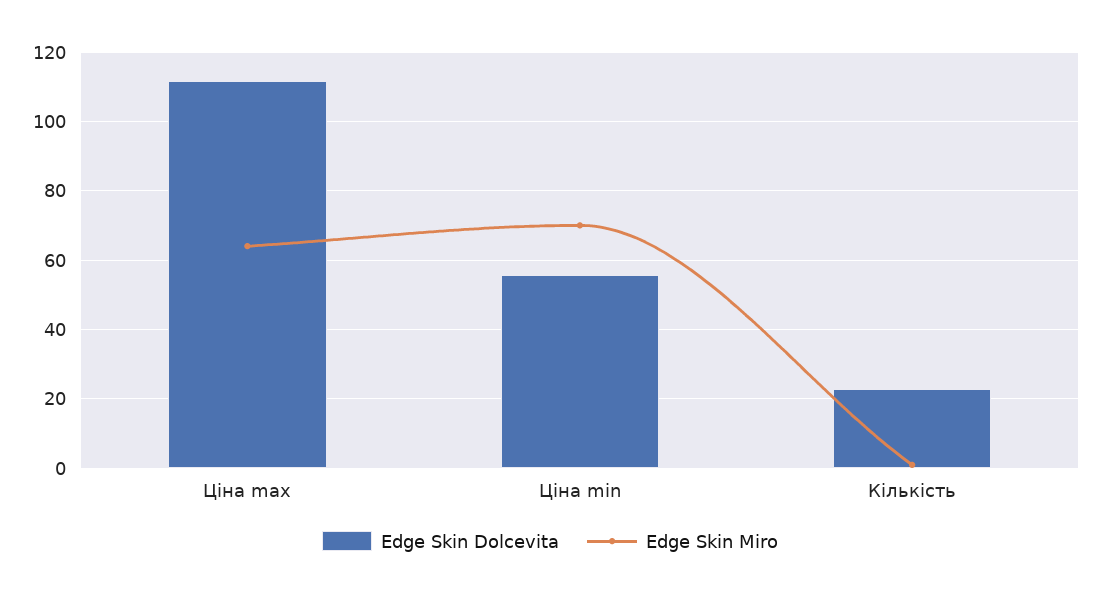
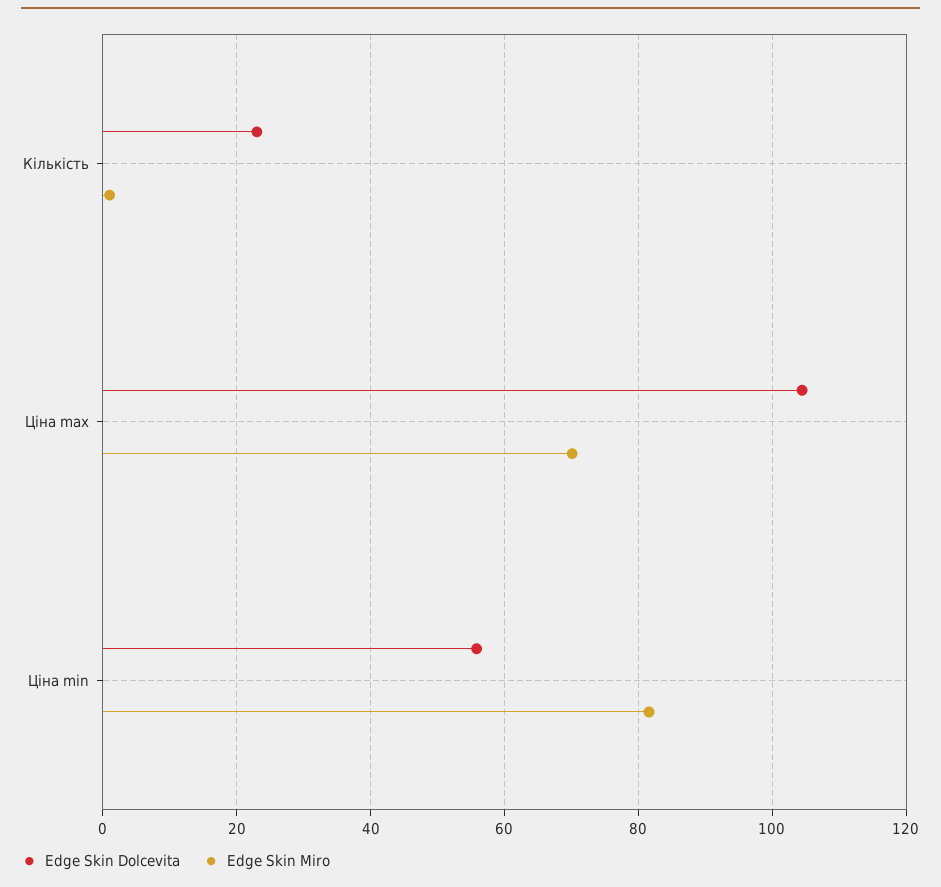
Edge Skin Dolcevita, Ціна max: 112 -> 104
Edge Skin Miro, Ціна max: 64 -> 70
Edge Skin Miro, Ціна min: 70 -> 82

